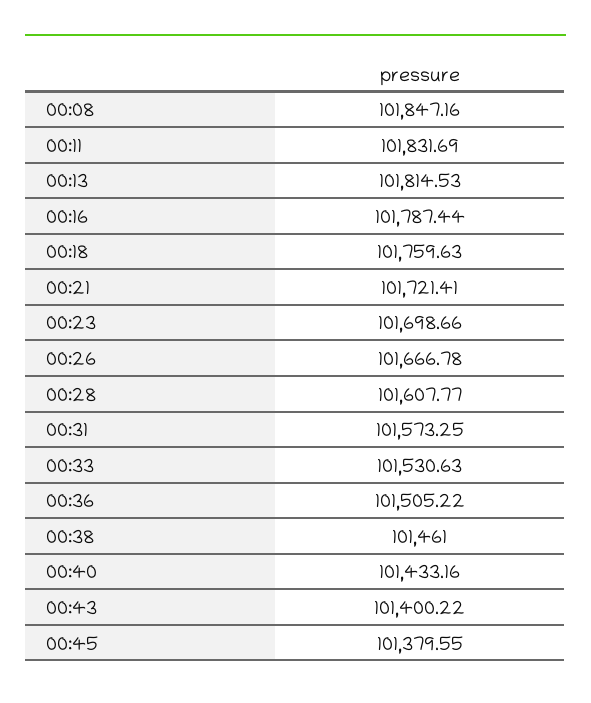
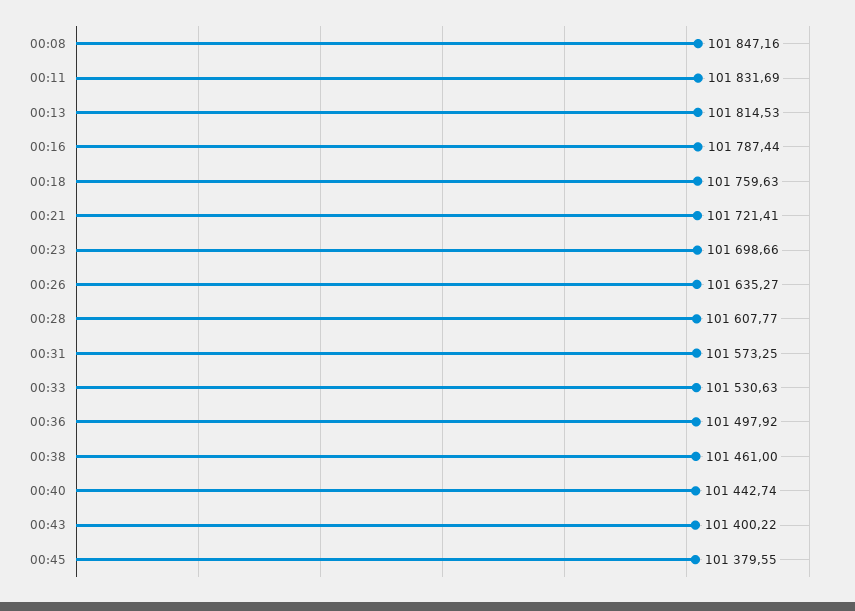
00:26: 101666.78 -> 101635.27
00:36: 101505.22 -> 101497.92
00:40: 101433.16 -> 101442.74

